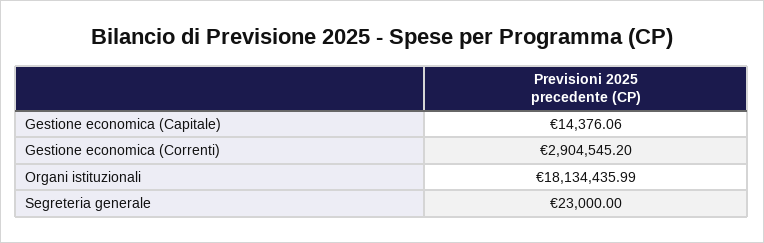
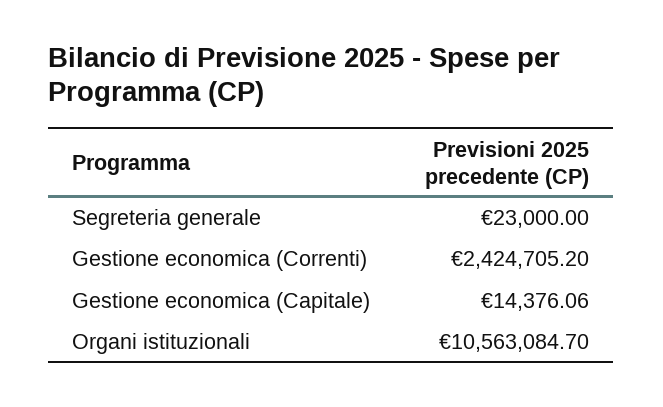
Gestione economica (Correnti): 2904545.2 -> 2424705.2
Organi istituzionali: 18134435.99 -> 10563084.7

